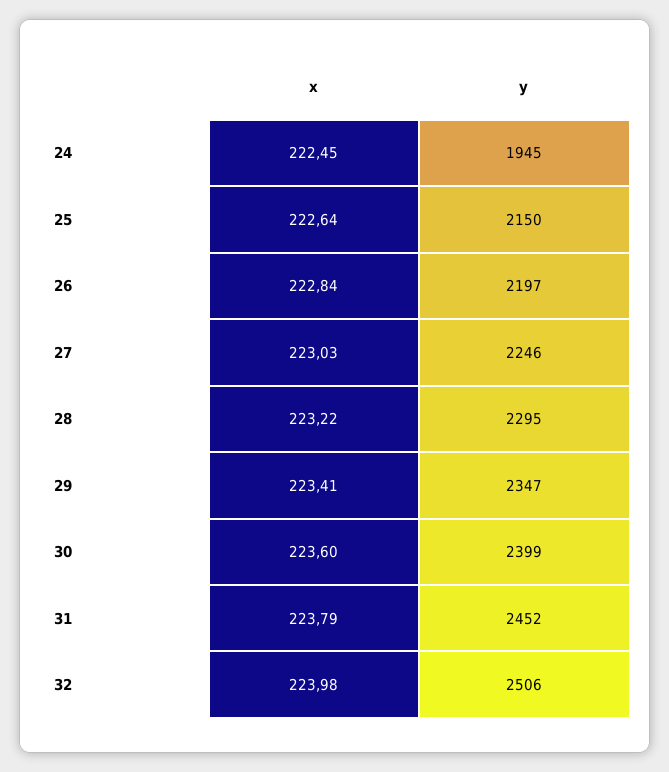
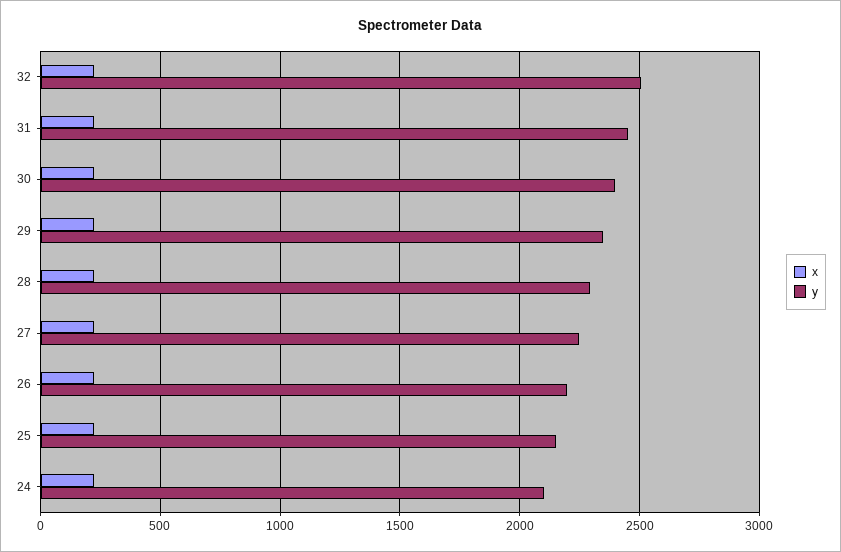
y, 24: 1945 -> 2100

